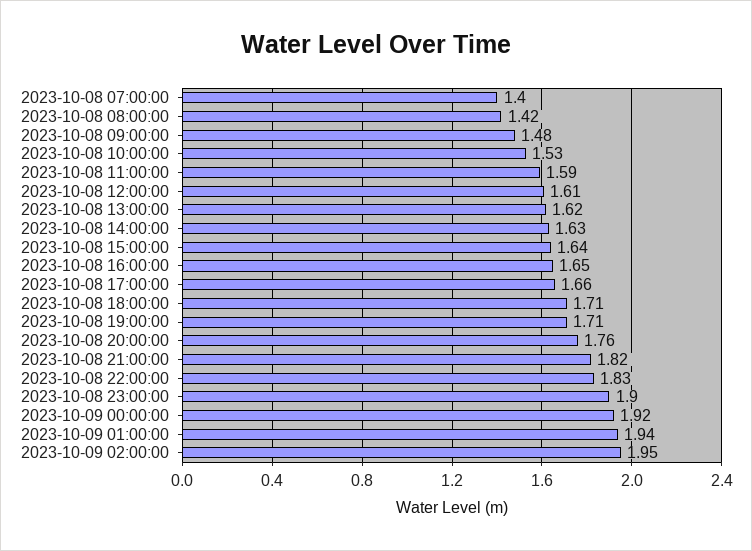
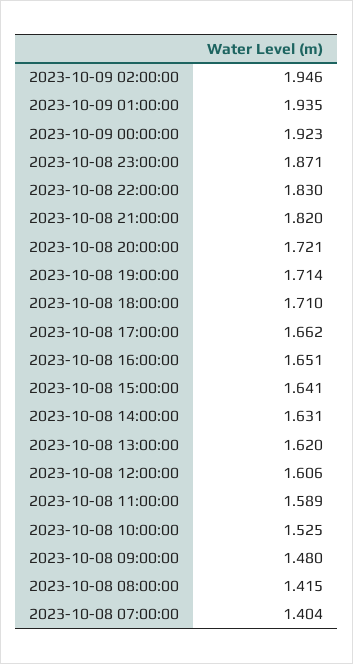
2023-10-08 20:00:00: 1.76 -> 1.721
2023-10-08 23:00:00: 1.9 -> 1.871

